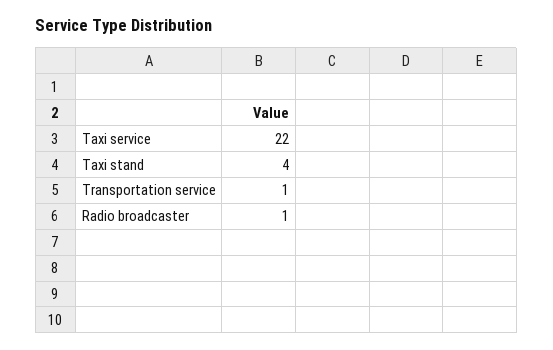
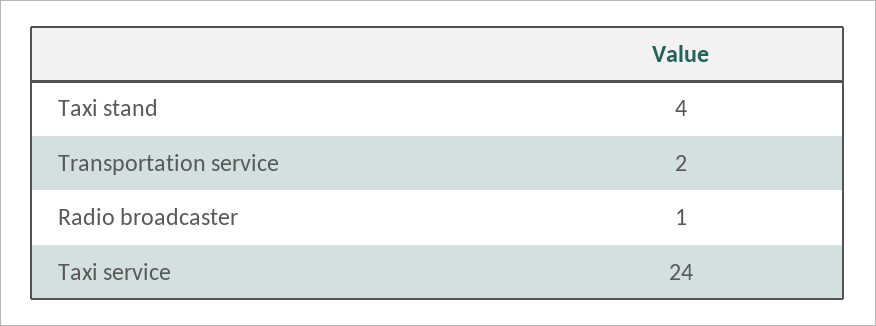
Taxi service: 22 -> 24
Transportation service: 1 -> 2

